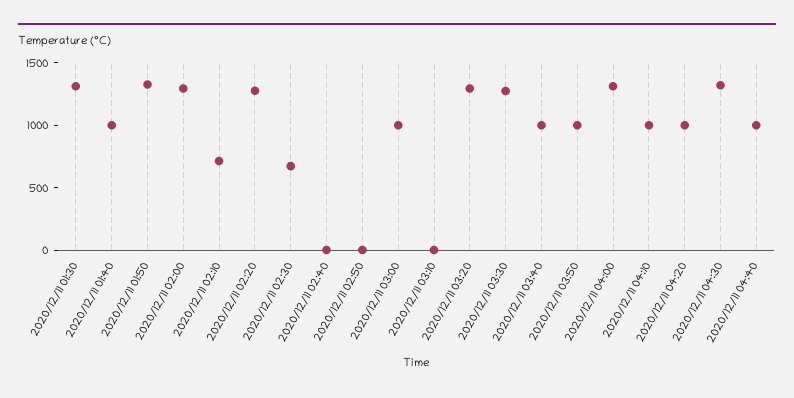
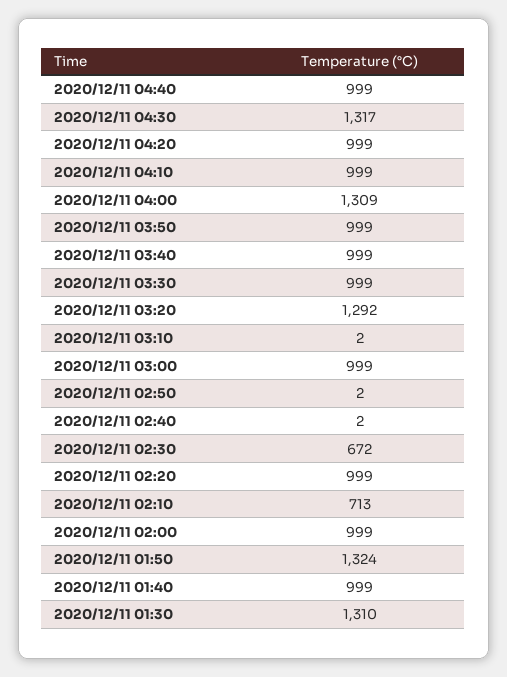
2020/12/11 02:00: 1300 -> 999
2020/12/11 02:20: 1300 -> 999
2020/12/11 03:30: 1300 -> 999

